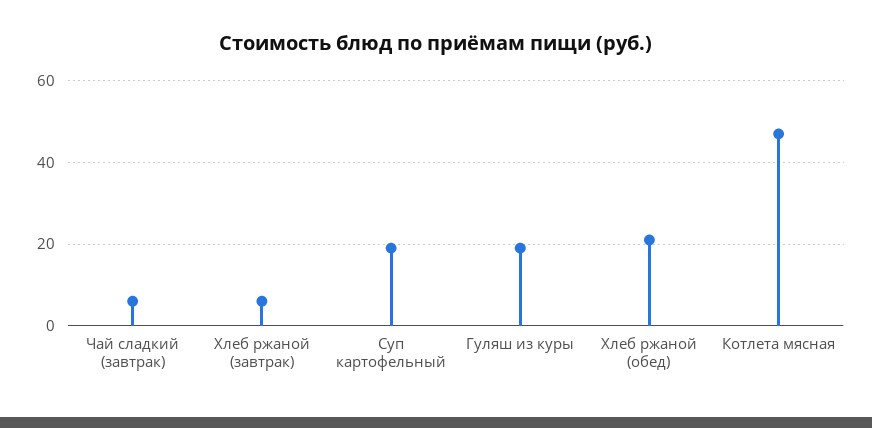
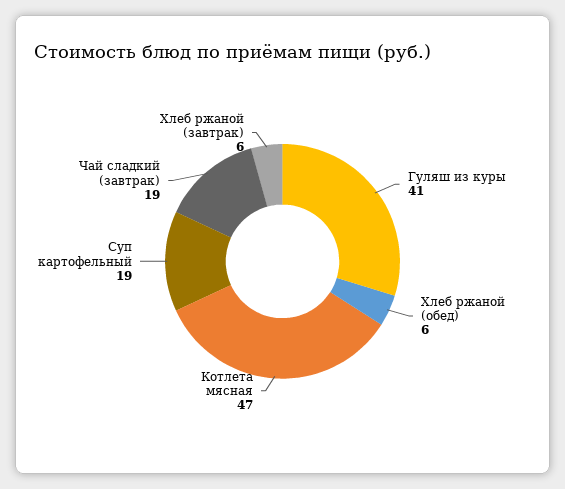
Чай сладкий (завтрак): 5 -> 19
Гуляш из куры: 20 -> 41
Хлеб ржаной (обед): 20 -> 6

